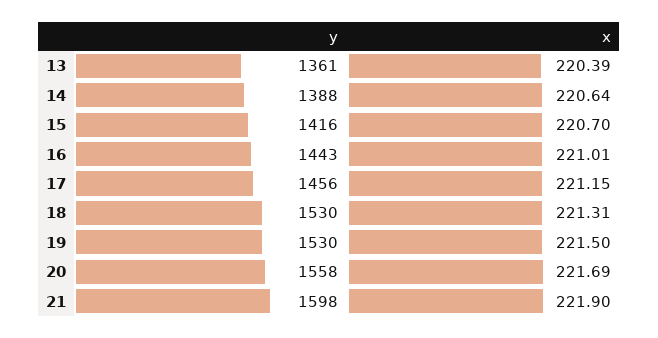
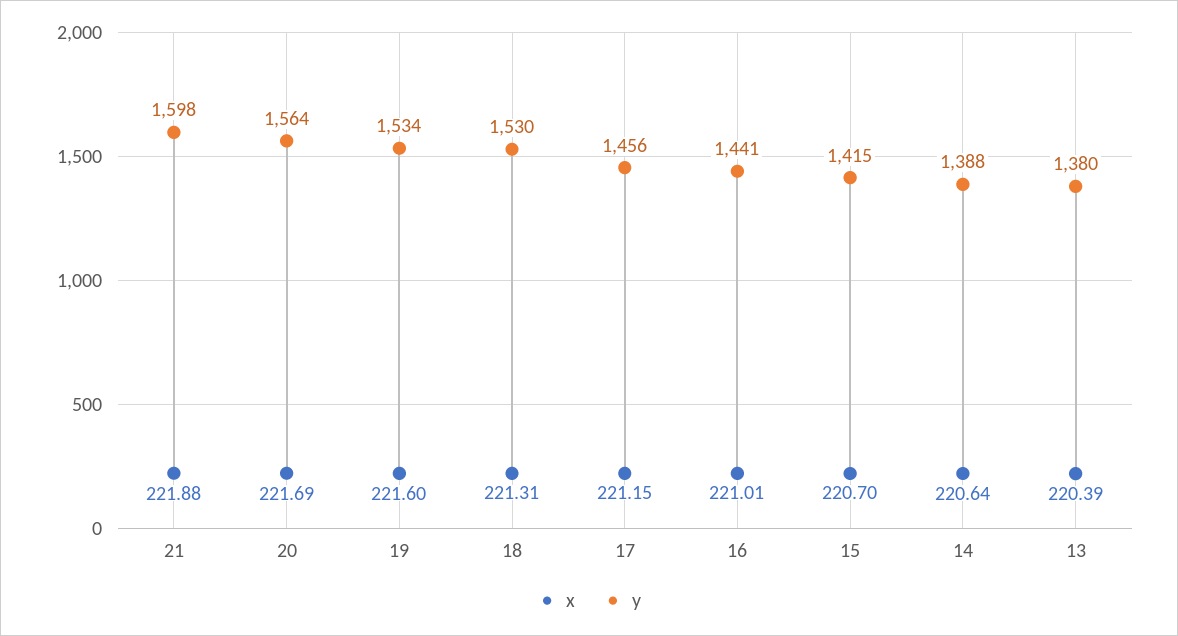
y, 13: 1361 -> 1380
y, 15: 1416 -> 1415
y, 16: 1443 -> 1441
y, 19: 1530 -> 1534
x, 19: 221.5 -> 221.6
y, 20: 1558 -> 1564
x, 21: 221.9 -> 221.88

